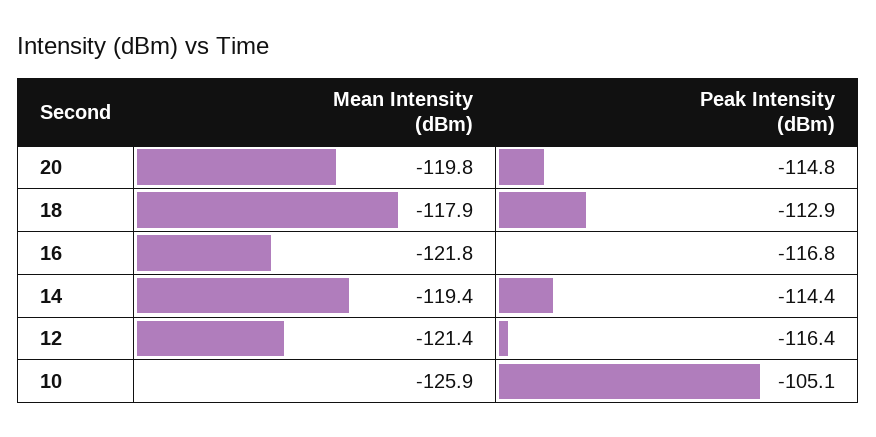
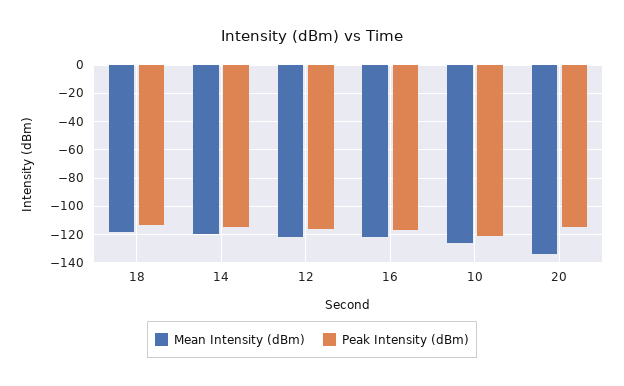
Mean Intensity (dBm), 20: -119.8 -> -135
Peak Intensity (dBm), 10: -105.1 -> -120

